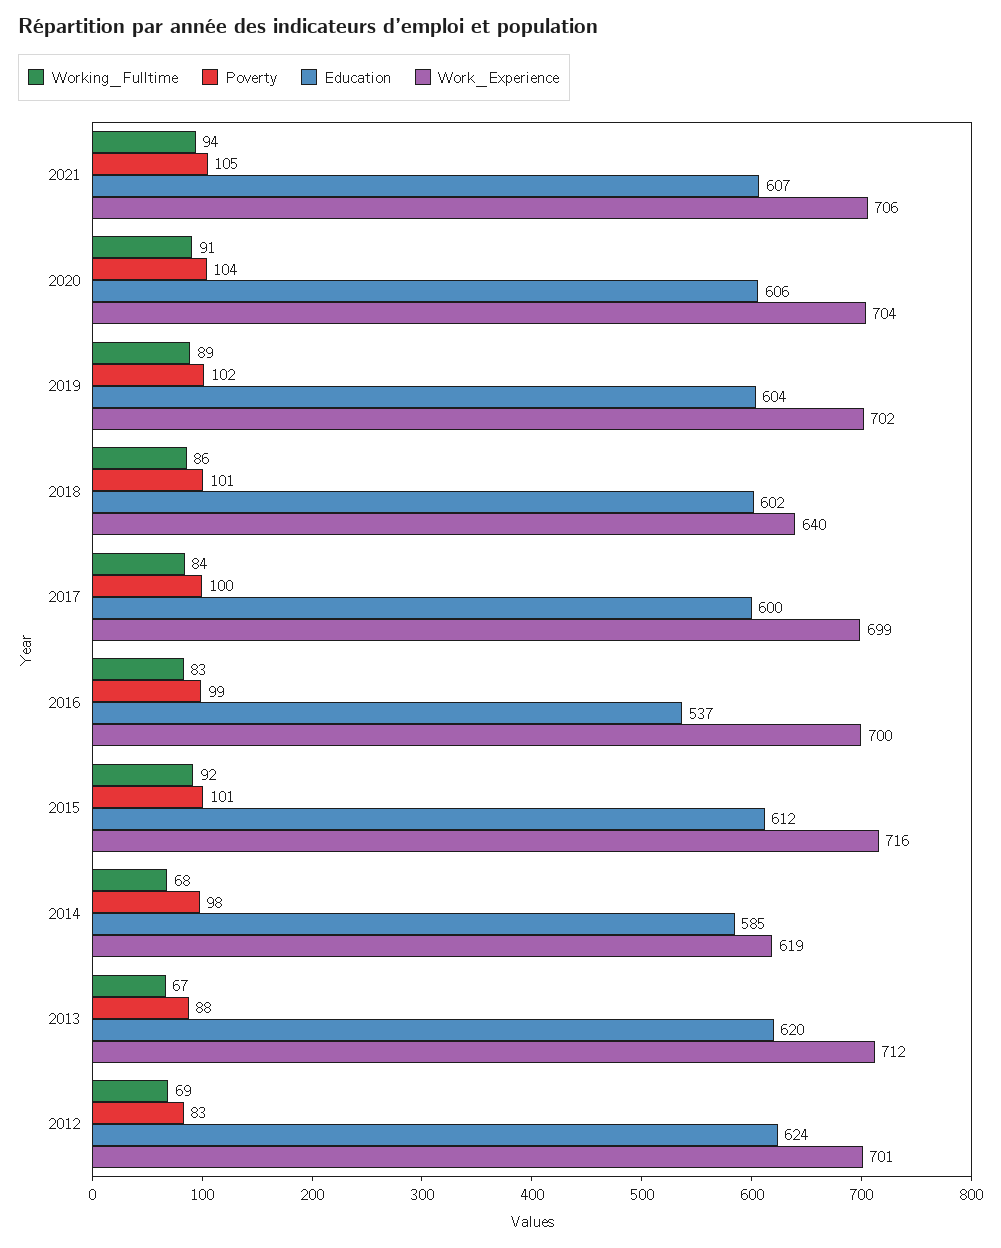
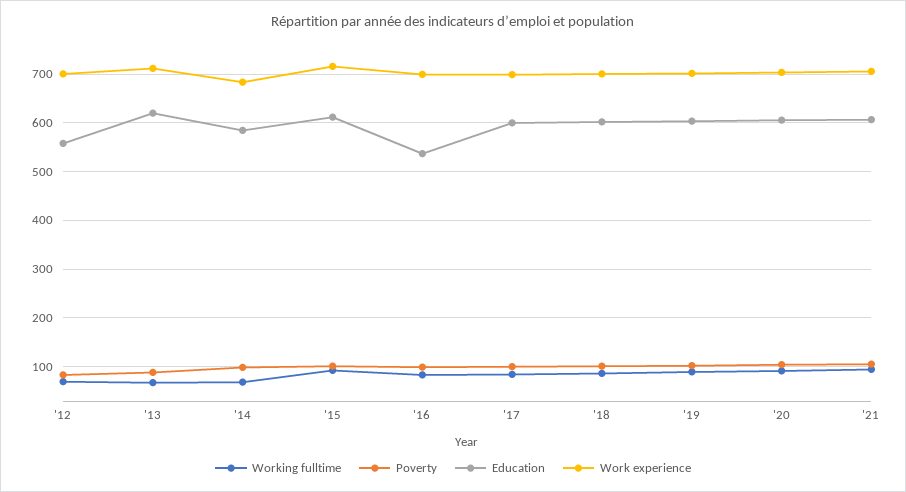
Work_Experience, 2018: 640 -> 700
Work_Experience, 2014: 619 -> 680
Education, 2012: 624 -> 560

